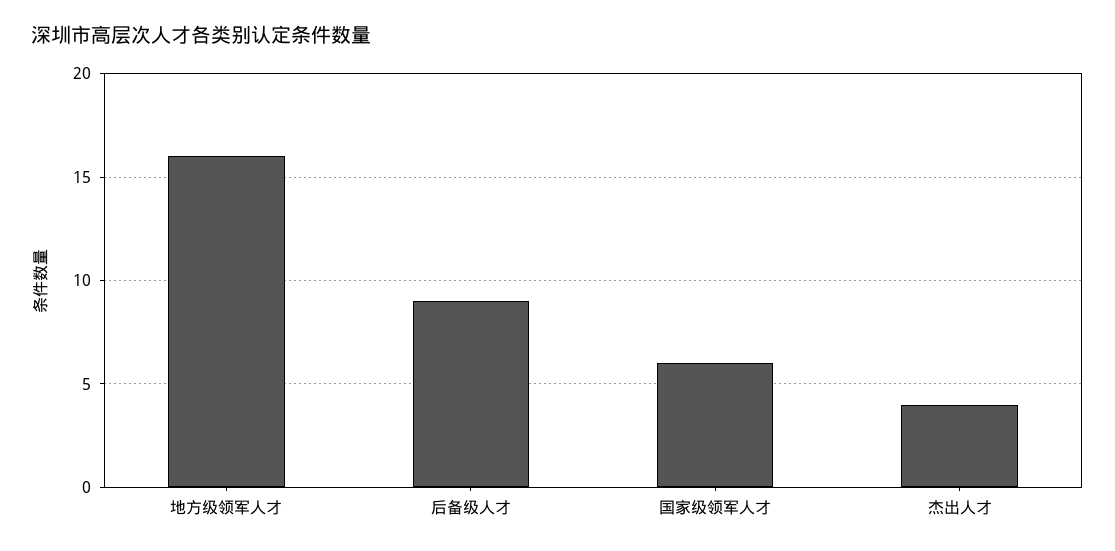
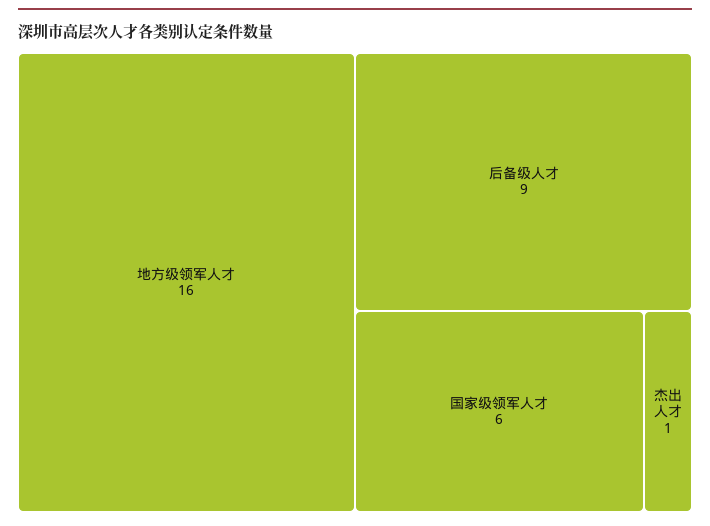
杰出人才: 4 -> 1

